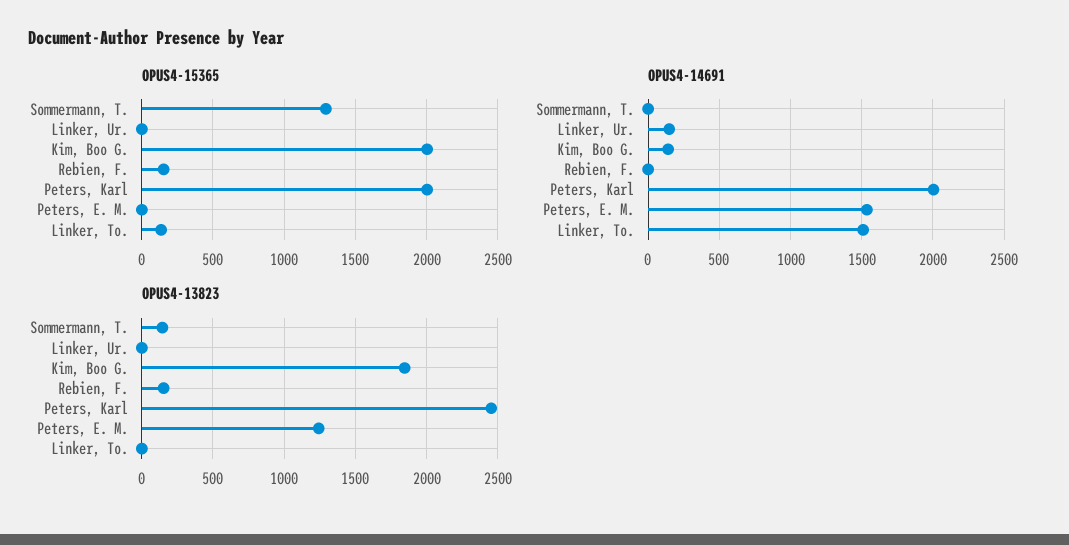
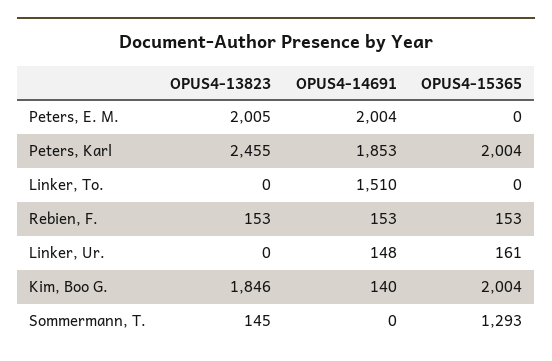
OPUS4-15365, Linker, Ur.: 0 -> 161
OPUS4-15365, Linker, To.: 150 -> 0
OPUS4-14691, Rebien, F.: 0 -> 153
OPUS4-14691, Peters, Karl: 2000 -> 1853
OPUS4-14691, Peters, E. M.: 1550 -> 2004
OPUS4-13823, Peters, E. M.: 1250 -> 2005

